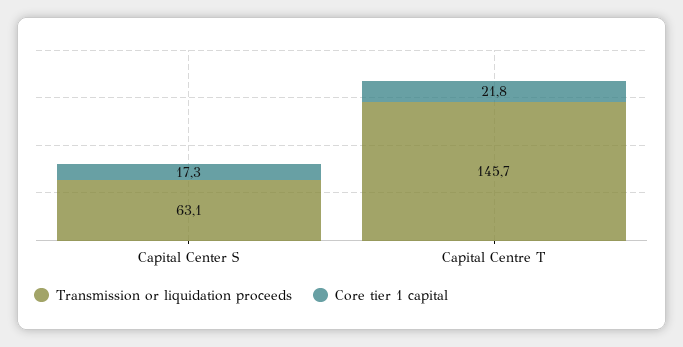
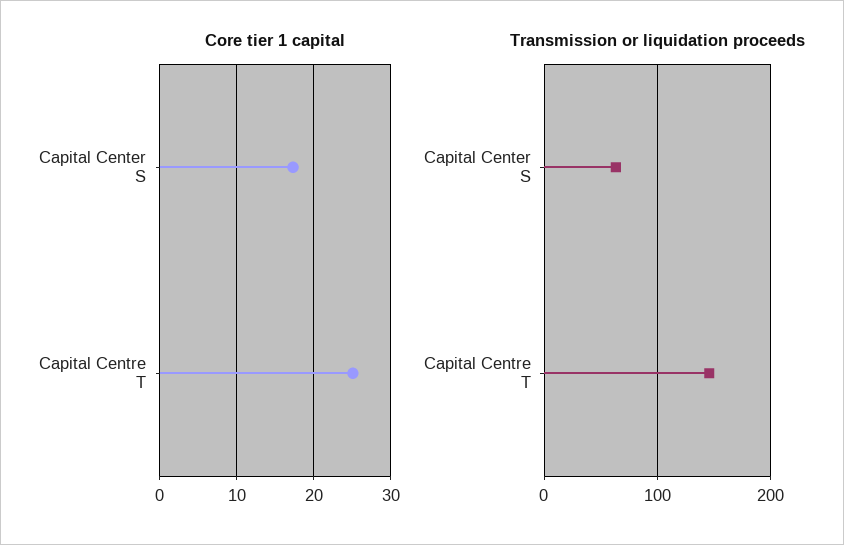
Core tier 1 capital, Capital Centre T: 21.8 -> 25

